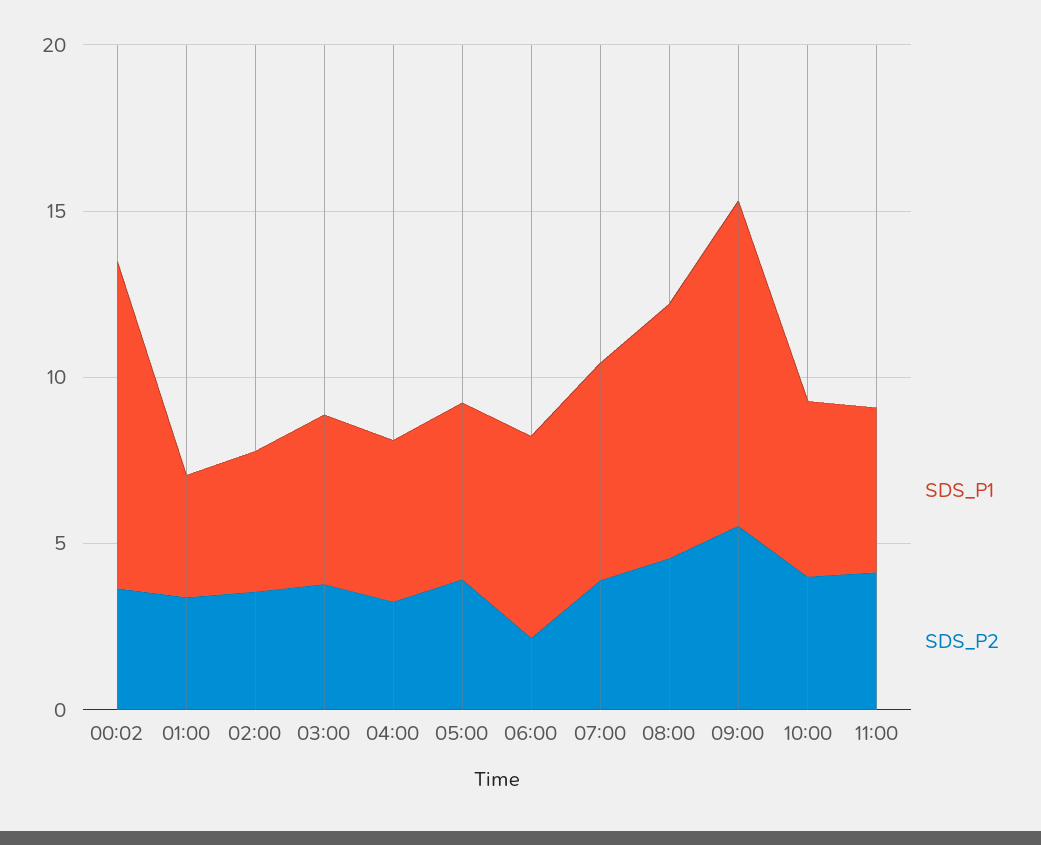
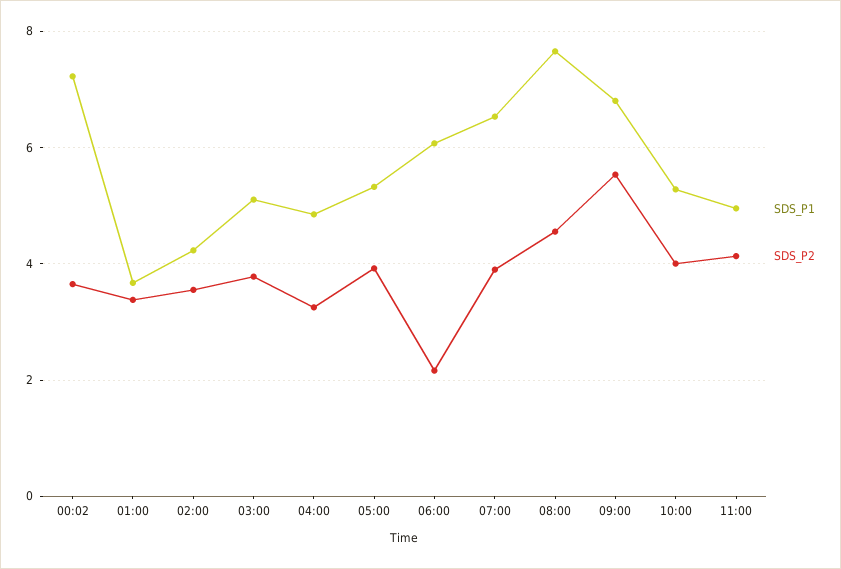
SDS_P1, 00:02: 10 -> 7.2
SDS_P1, 09:00: 10 -> 6.8

